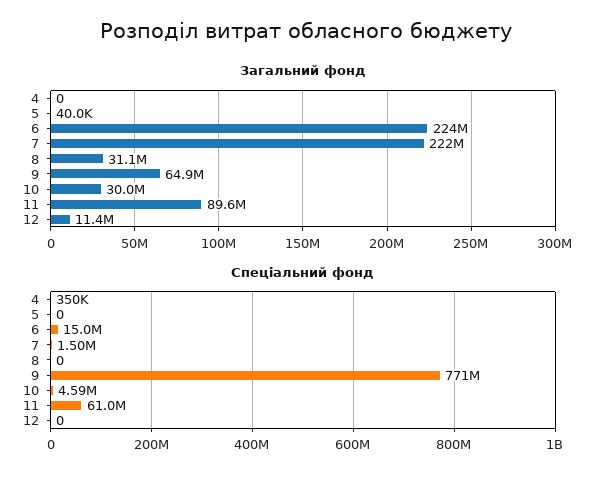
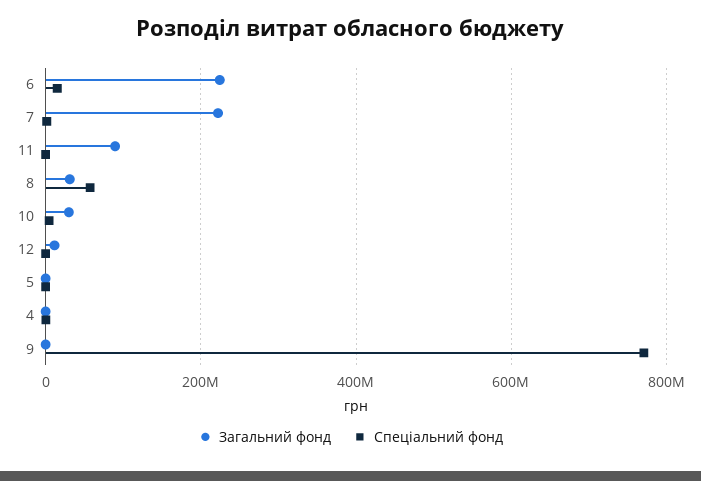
Загальний фонд, 9: 64900000 -> 0
Спеціальний фонд, 8: 0 -> 60000000
Спеціальний фонд, 11: 61000000 -> 0

